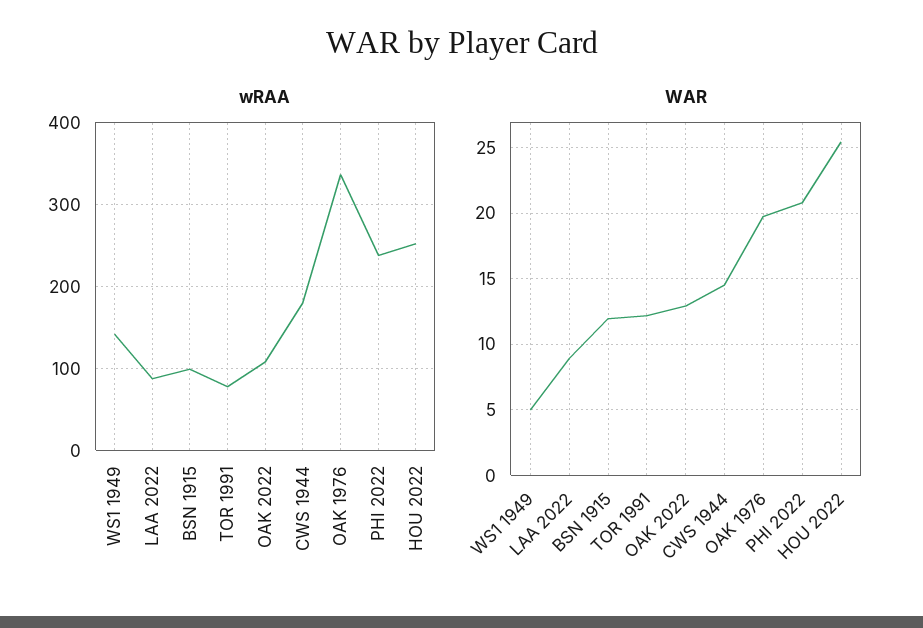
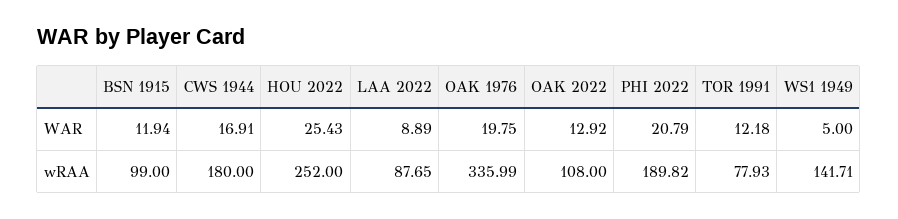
wRAA, PHI 2022: 240 -> 189.82
WAR, CWS 1944: 14.5 -> 16.91

